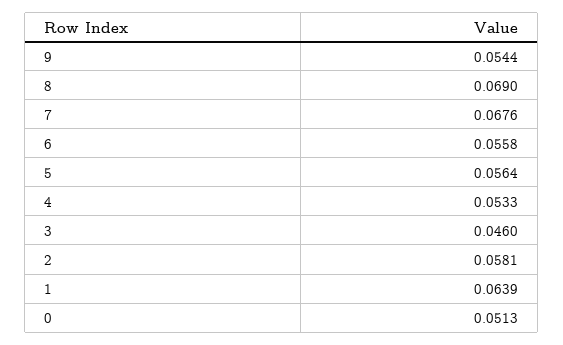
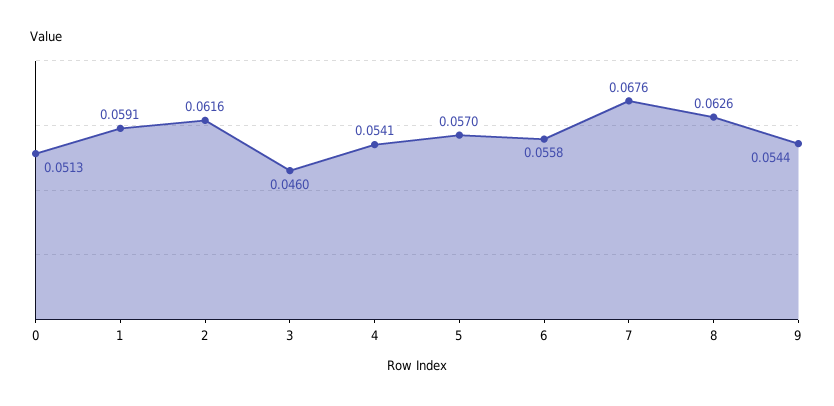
8: 0.069 -> 0.0626
5: 0.0564 -> 0.057
4: 0.0533 -> 0.0541
2: 0.0581 -> 0.0616
1: 0.0639 -> 0.0591

